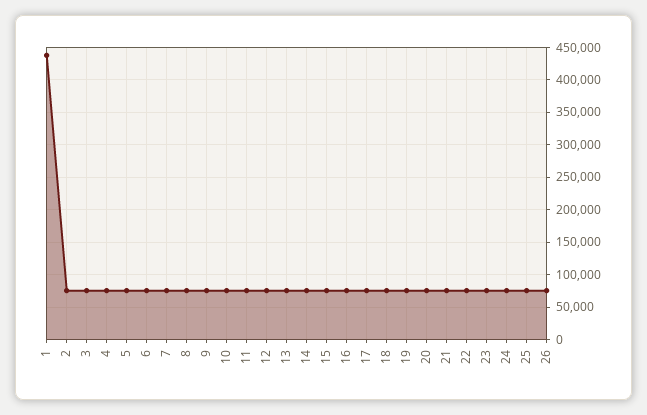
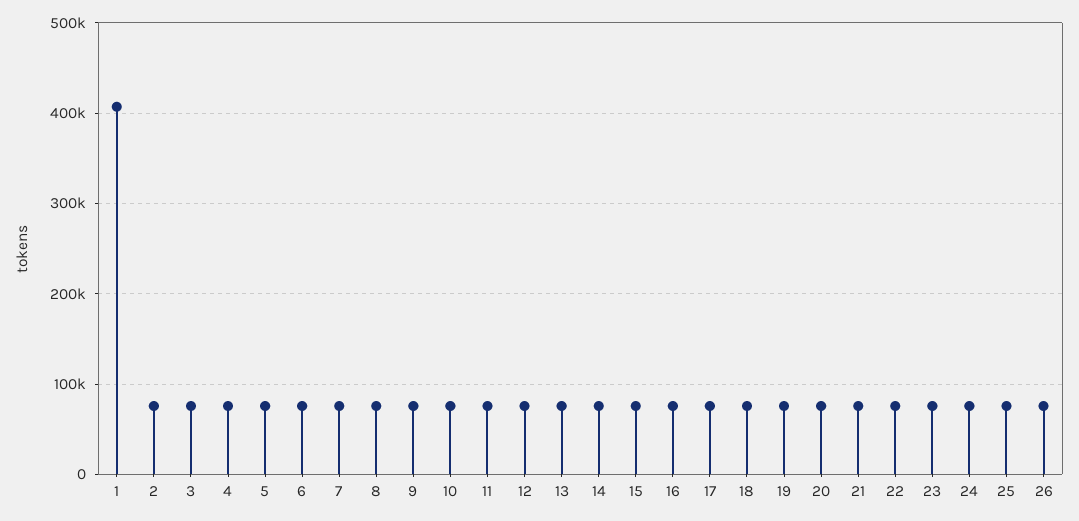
1: 440000 -> 410000

